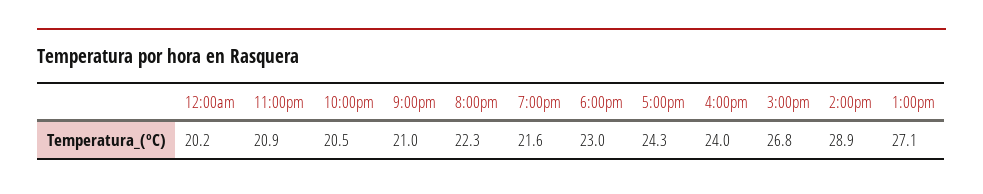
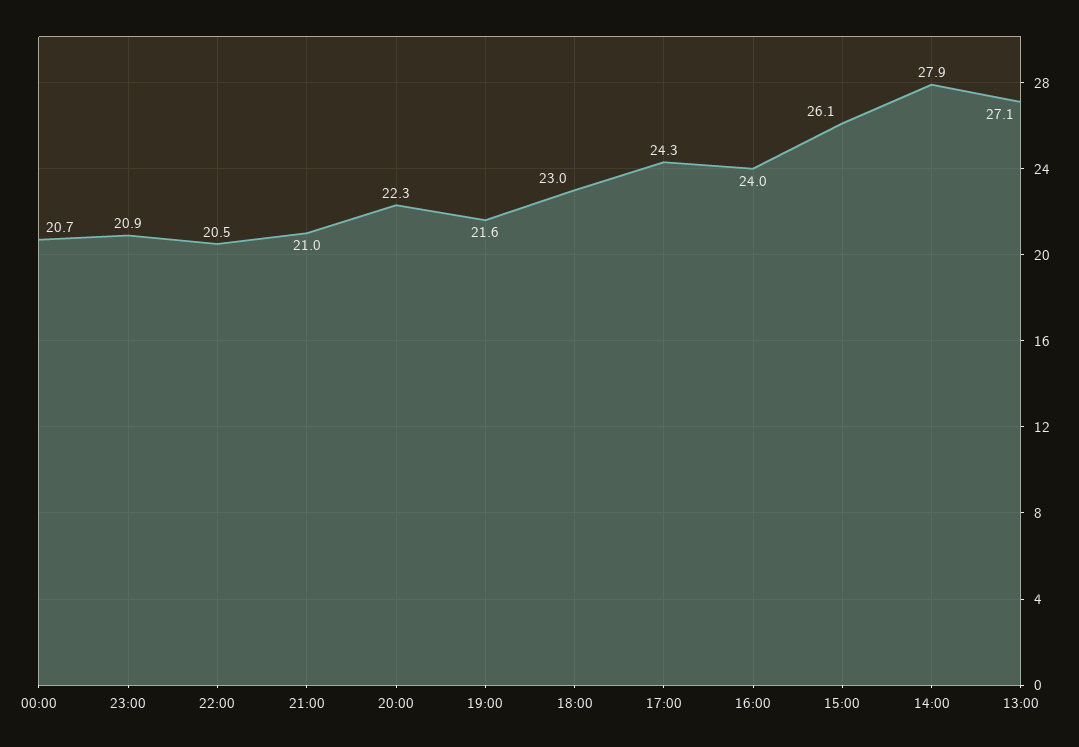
12:00am: 20.2 -> 20.7
3:00pm: 26.8 -> 26.1
2:00pm: 28.9 -> 27.9

